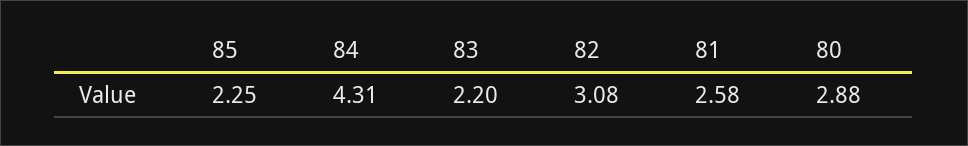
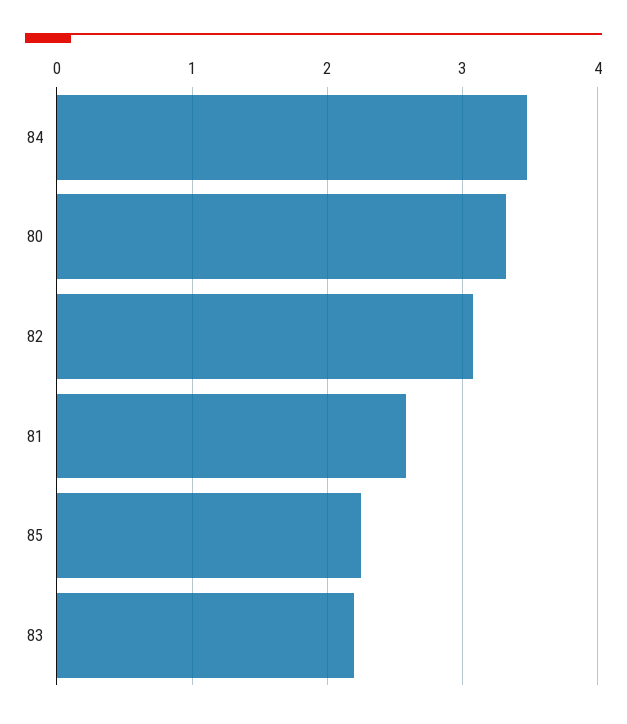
84: 4.31 -> 3.5
80: 2.88 -> 3.3

